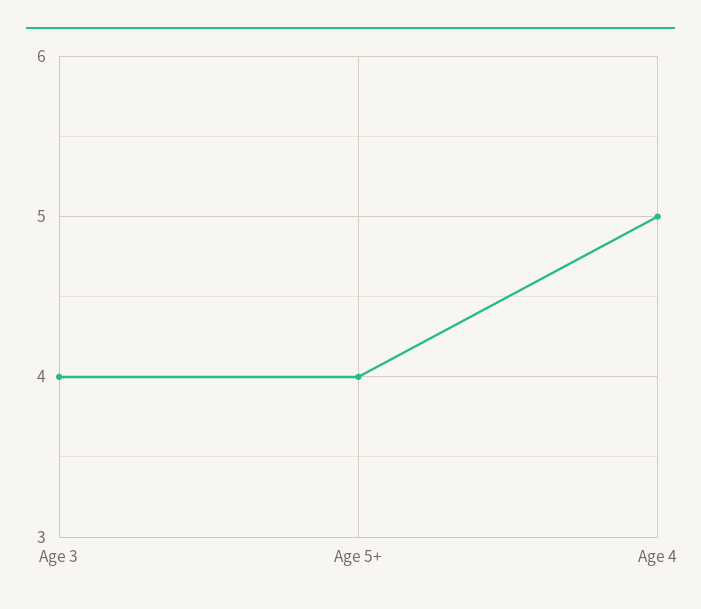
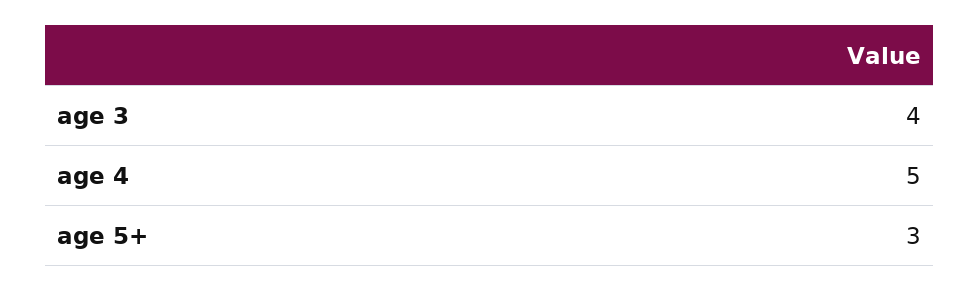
Age 5+: 4 -> 3

